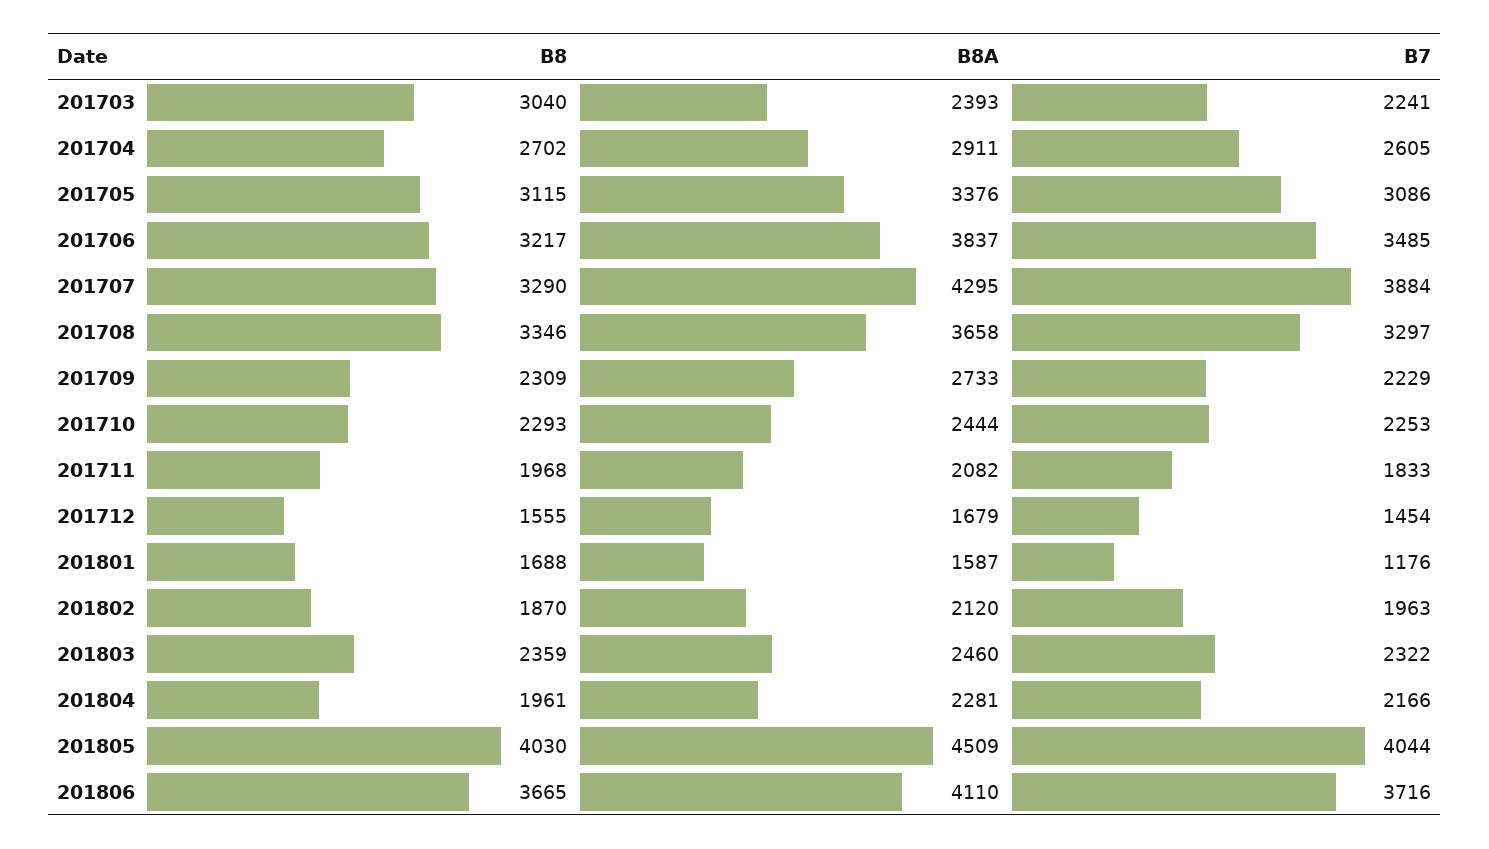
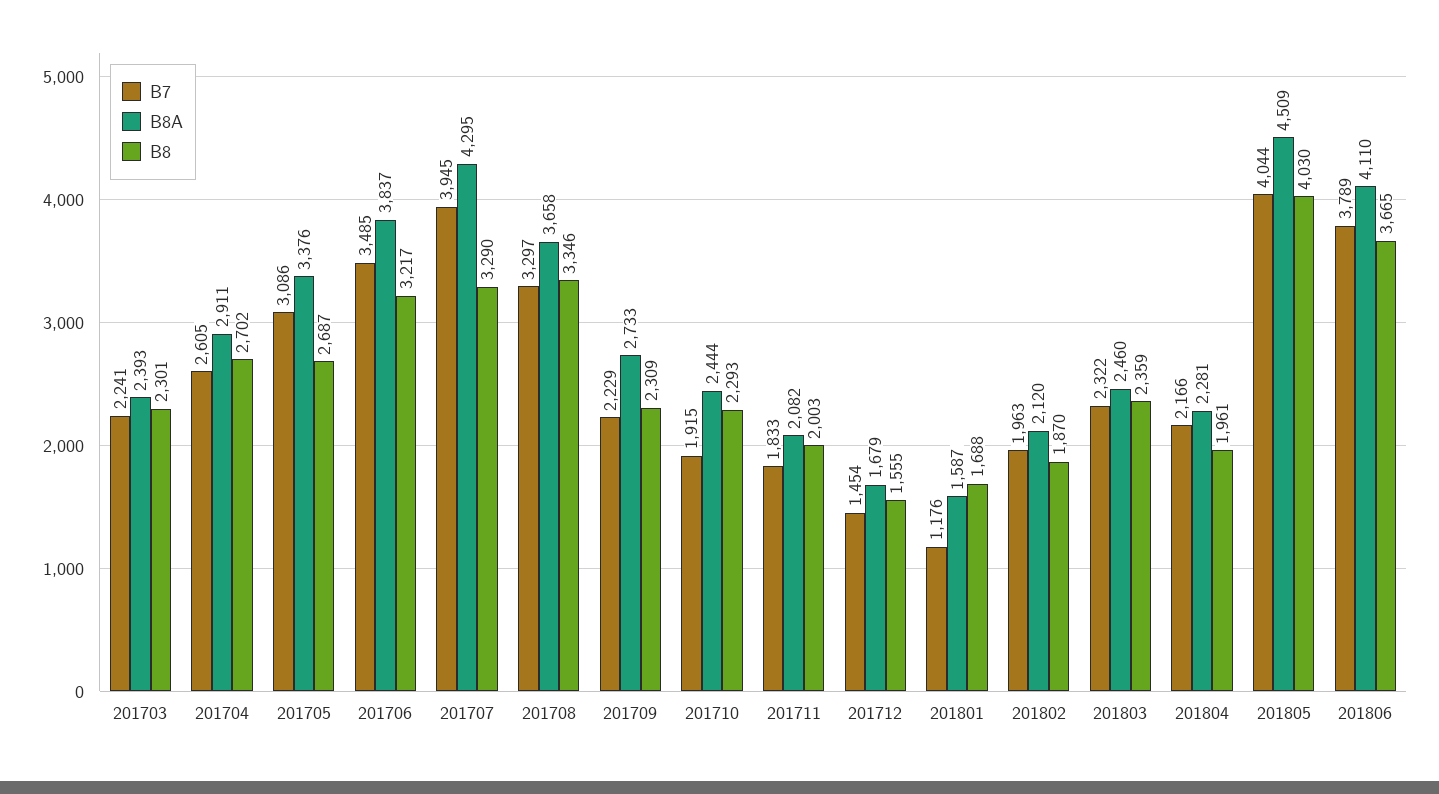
B8, 201703: 3040 -> 2301
B8, 201705: 3115 -> 2687
B7, 201707: 3884 -> 3945
B7, 201710: 2253 -> 1915
B8, 201711: 1968 -> 2003
B7, 201806: 3716 -> 3789

